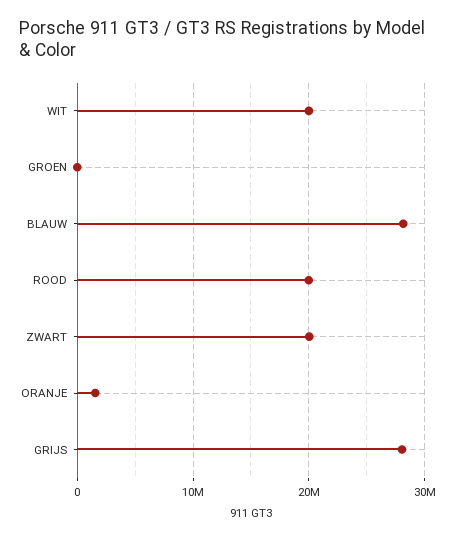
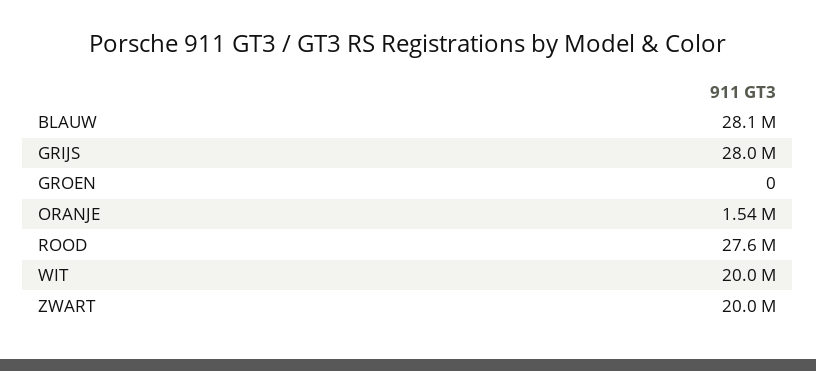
ROOD: 20000000 -> 27600000

